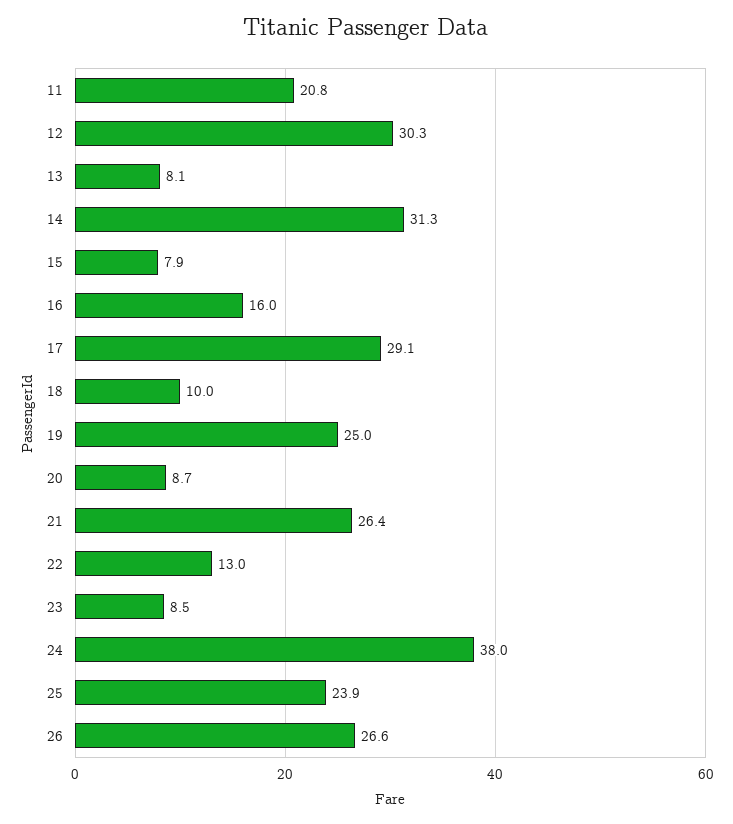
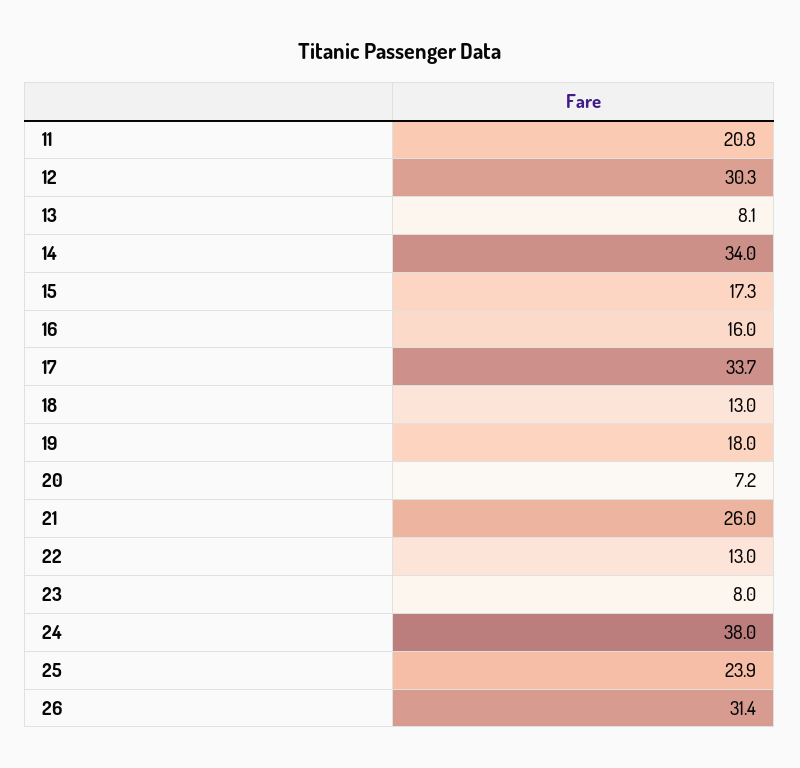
14: 31.3 -> 34
15: 7.9 -> 17.3
17: 29.1 -> 33.7
18: 10 -> 13
19: 25 -> 18
20: 8.7 -> 7.2
21: 26.4 -> 26
23: 8.5 -> 8
26: 26.6 -> 31.4

